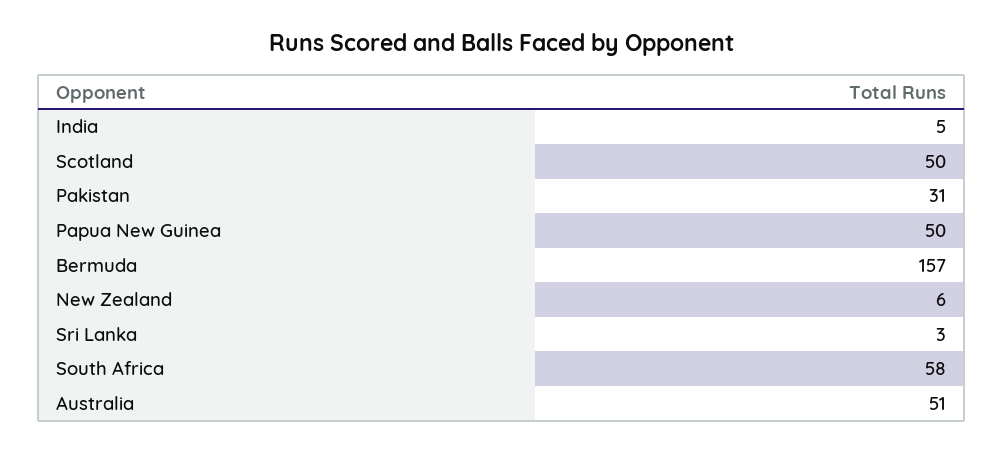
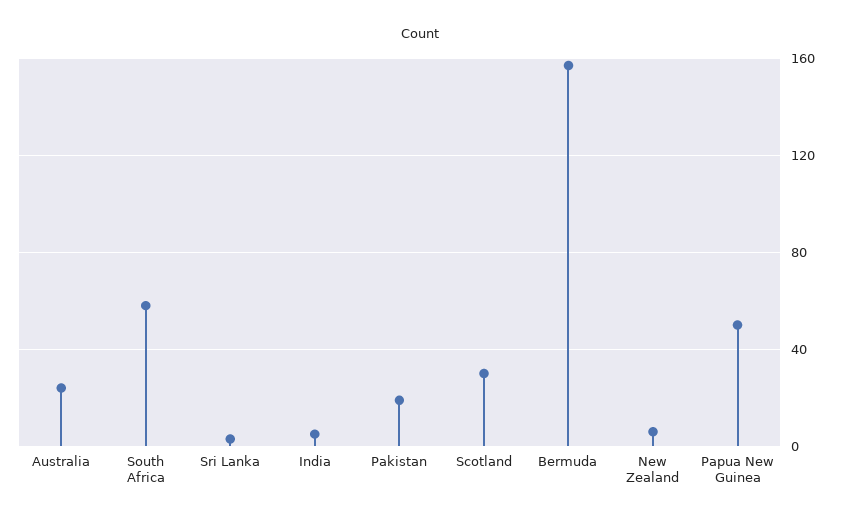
Scotland: 50 -> 30
Pakistan: 31 -> 20
Australia: 51 -> 25

